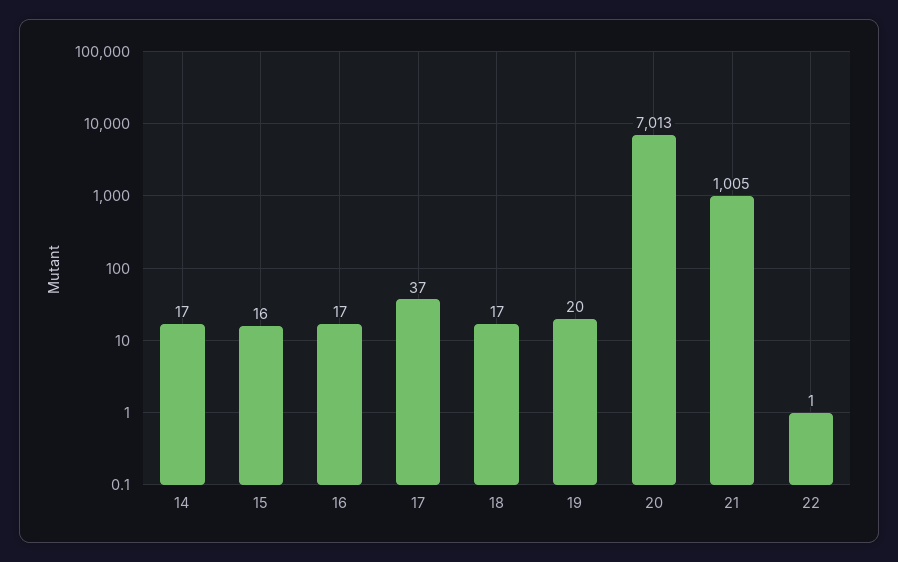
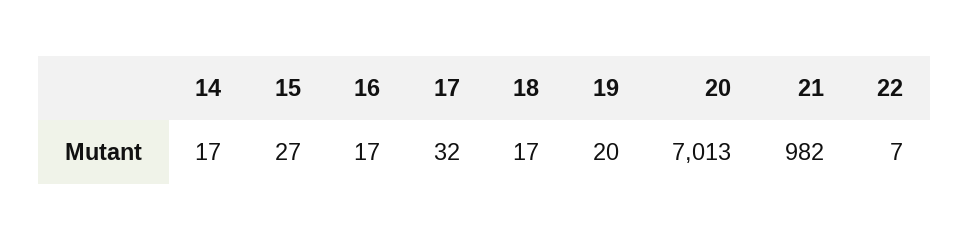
15: 16 -> 27
17: 37 -> 32
21: 1005 -> 982
22: 1 -> 7

